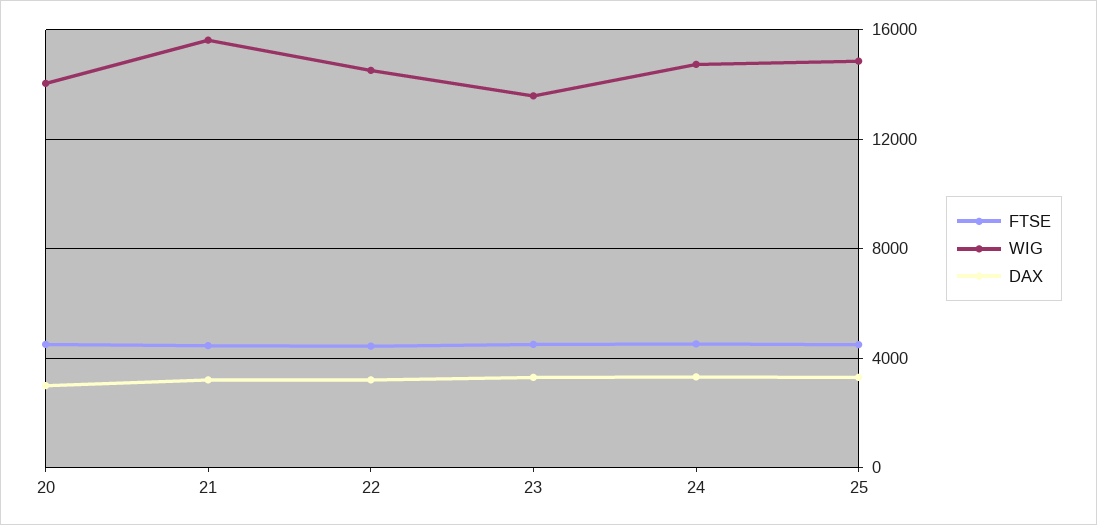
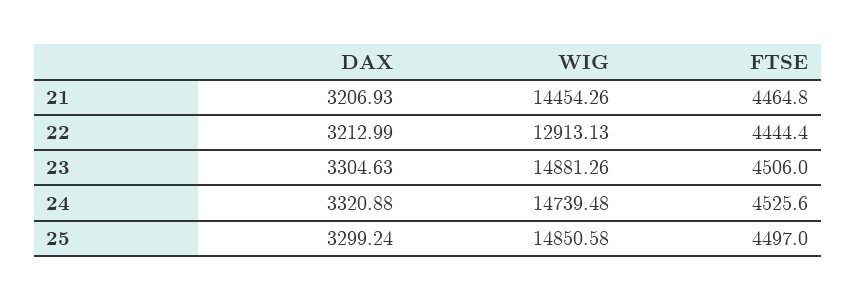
FTSE, 20: 4500 -> none
WIG, 20: 14000 -> none
DAX, 20: 3000 -> none
WIG, 21: 15500 -> 14454.26
WIG, 22: 14500 -> 12913.13
WIG, 23: 13500 -> 14881.26

